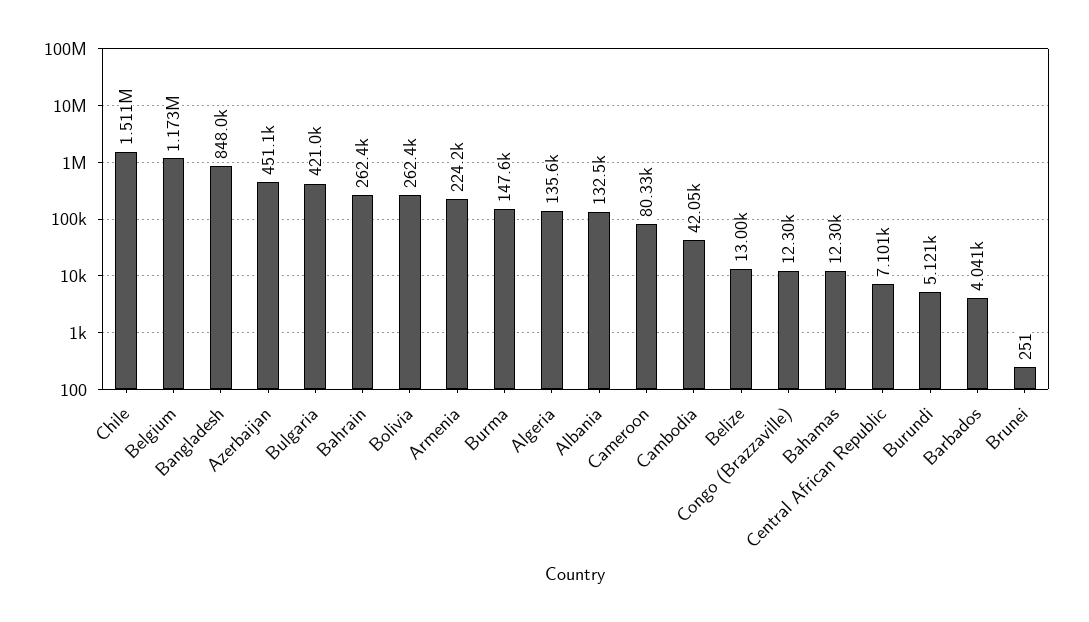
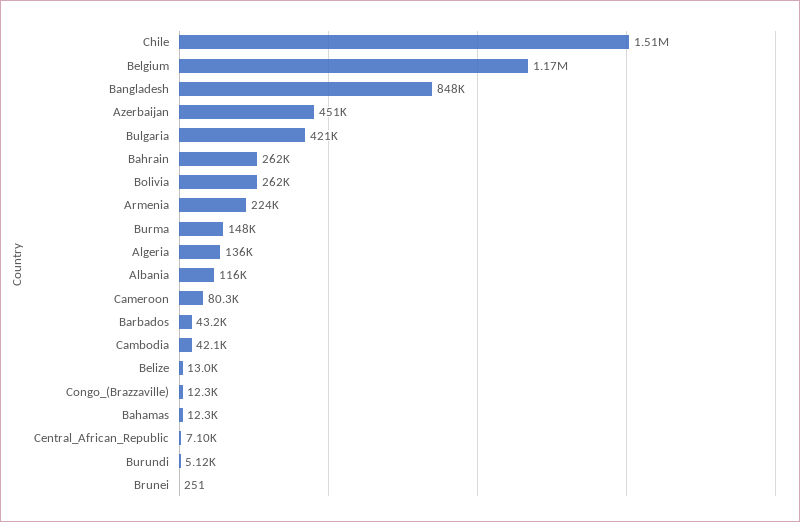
Albania: 132500 -> 116000
Barbados: 4041 -> 43200

